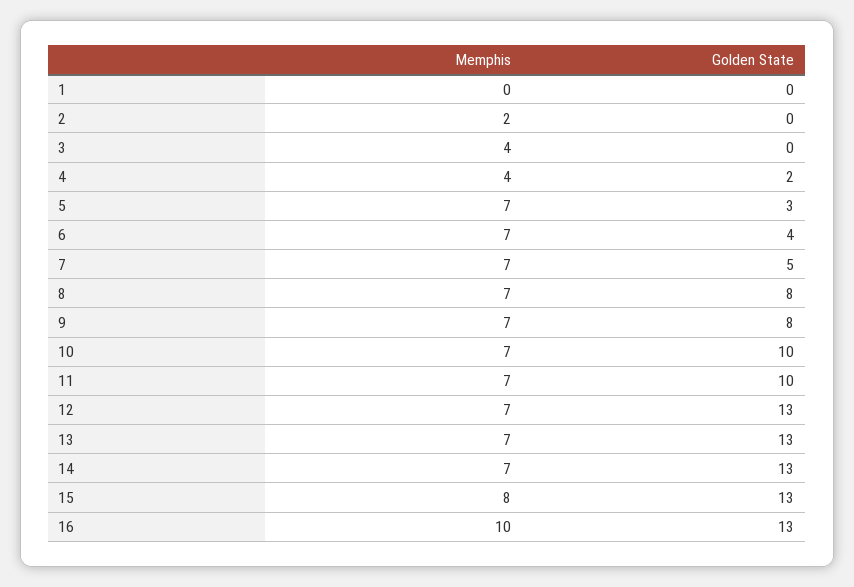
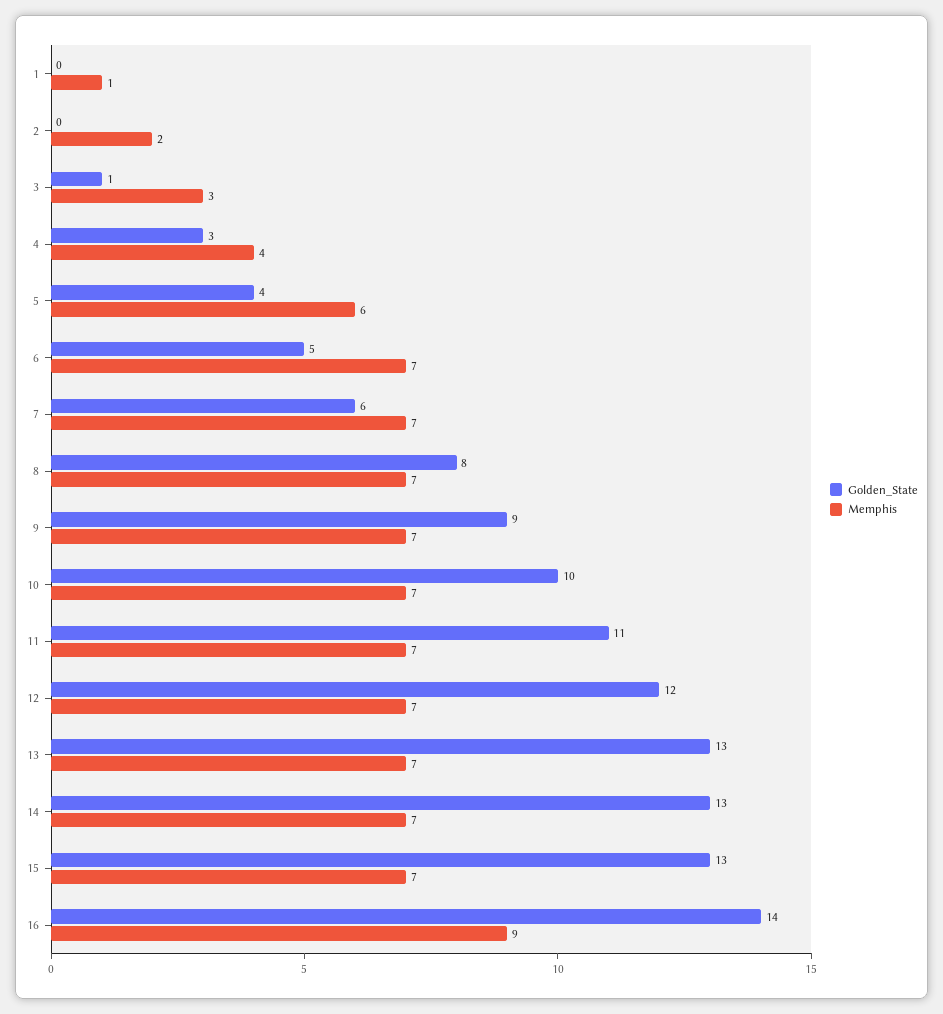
Memphis, 1: 0 -> 1
Memphis, 3: 4 -> 3
Golden State, 3: 0 -> 1
Golden State, 4: 2 -> 3
Memphis, 5: 7 -> 6
Golden State, 5: 3 -> 4
Golden State, 6: 4 -> 5
Golden State, 7: 5 -> 6
Golden State, 9: 8 -> 9
Golden State, 11: 10 -> 11
Golden State, 12: 13 -> 12
Memphis, 15: 8 -> 7
Memphis, 16: 10 -> 9
Golden State, 16: 13 -> 14

